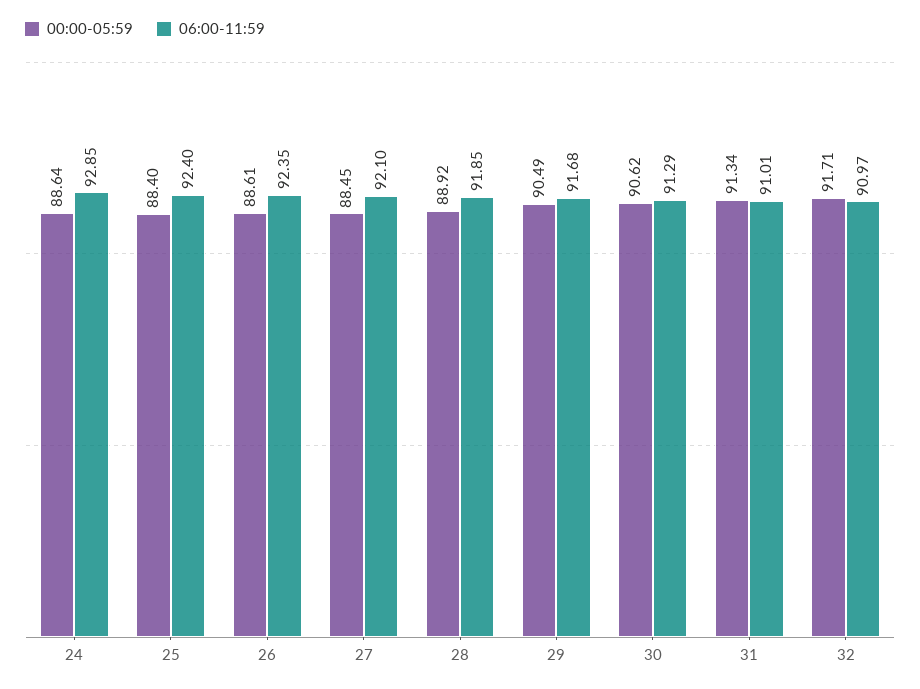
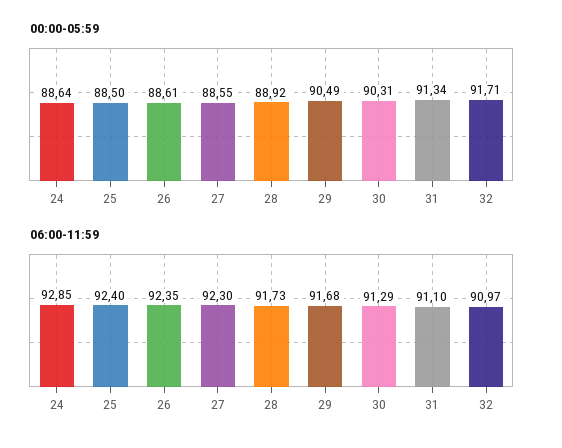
00:00-05:59, 25: 88.4 -> 88.5
00:00-05:59, 27: 88.45 -> 88.55
06:00-11:59, 27: 92.1 -> 92.3
06:00-11:59, 28: 91.85 -> 91.73
00:00-05:59, 30: 90.62 -> 90.31
06:00-11:59, 31: 91.01 -> 91.1

